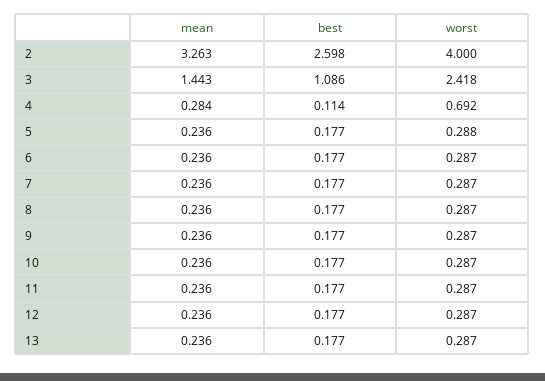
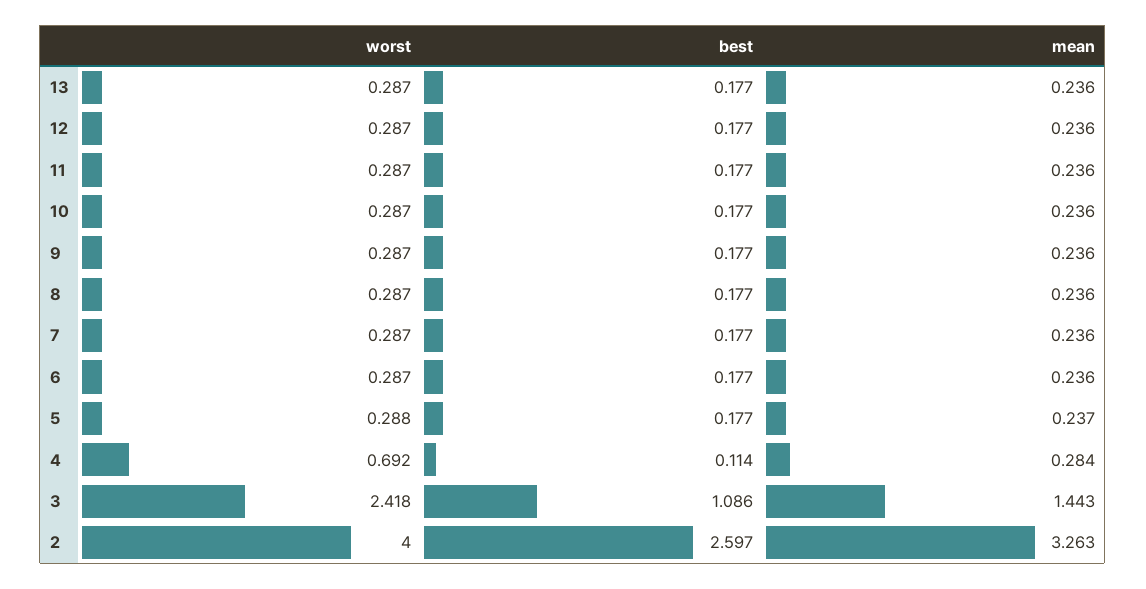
best, 2: 2.598 -> 2.597
mean, 5: 0.236 -> 0.237

